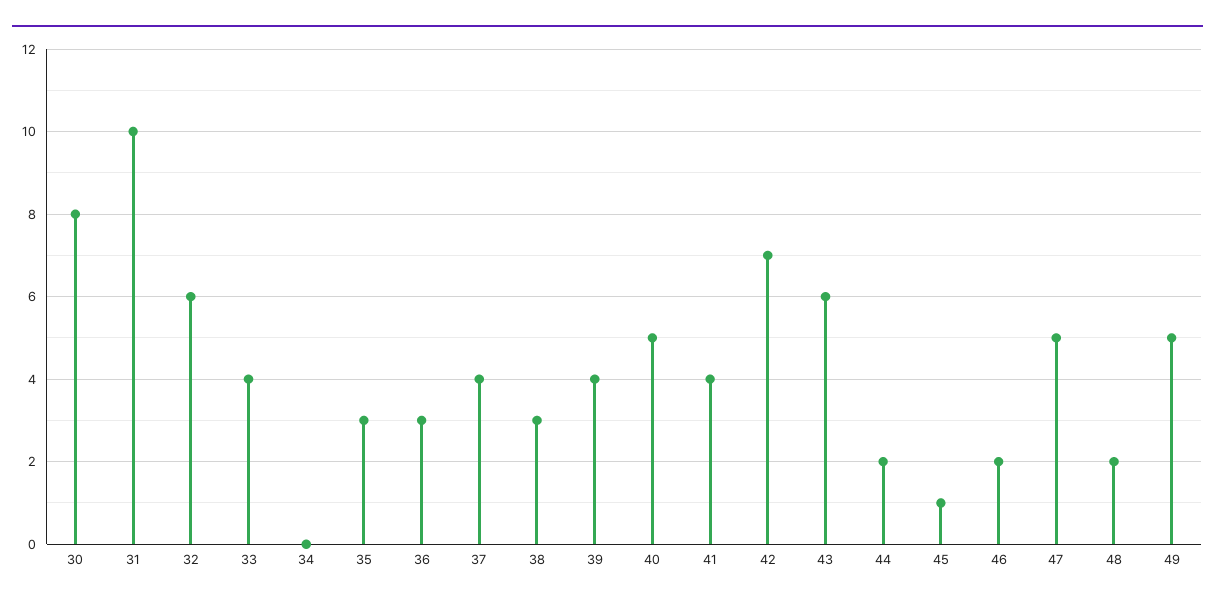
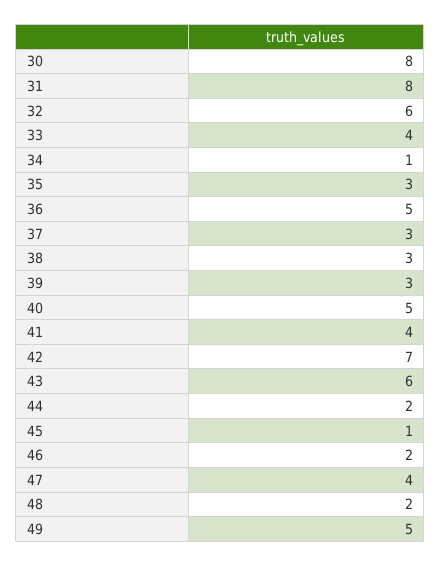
31: 10 -> 8
34: 0 -> 1
36: 3 -> 5
37: 4 -> 3
39: 4 -> 3
47: 5 -> 4

